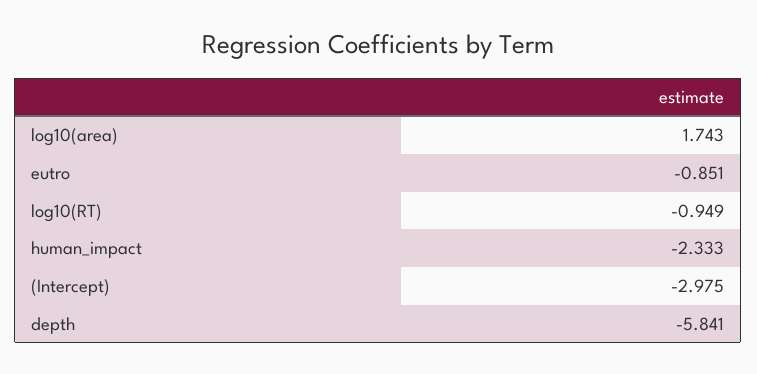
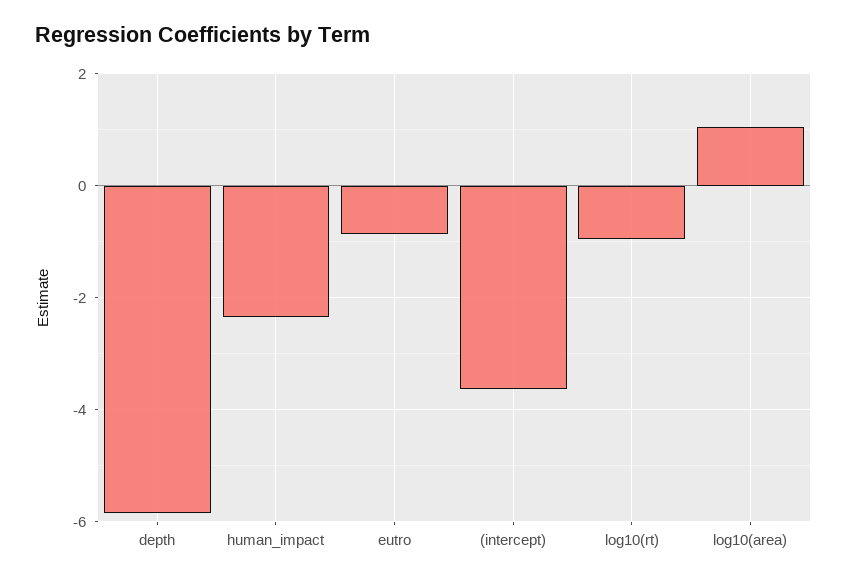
log10(area): 1.743 -> 1
(Intercept): -2.975 -> -3.6

